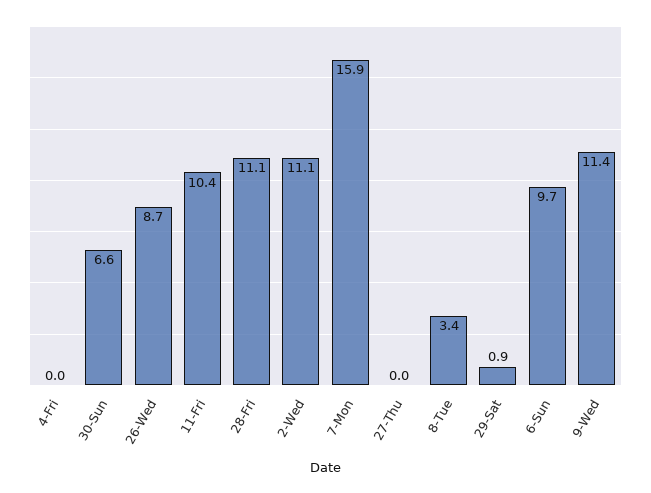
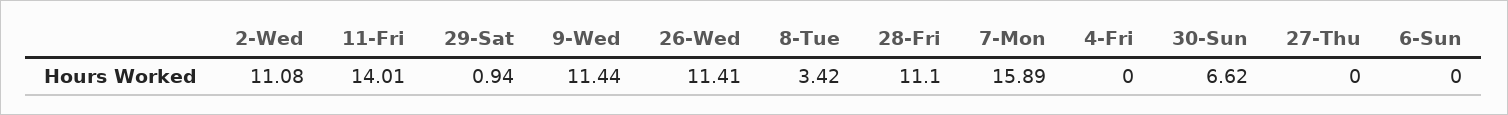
26-Wed: 8.7 -> 11.41
11-Fri: 10.4 -> 14.01
6-Sun: 9.7 -> 0

